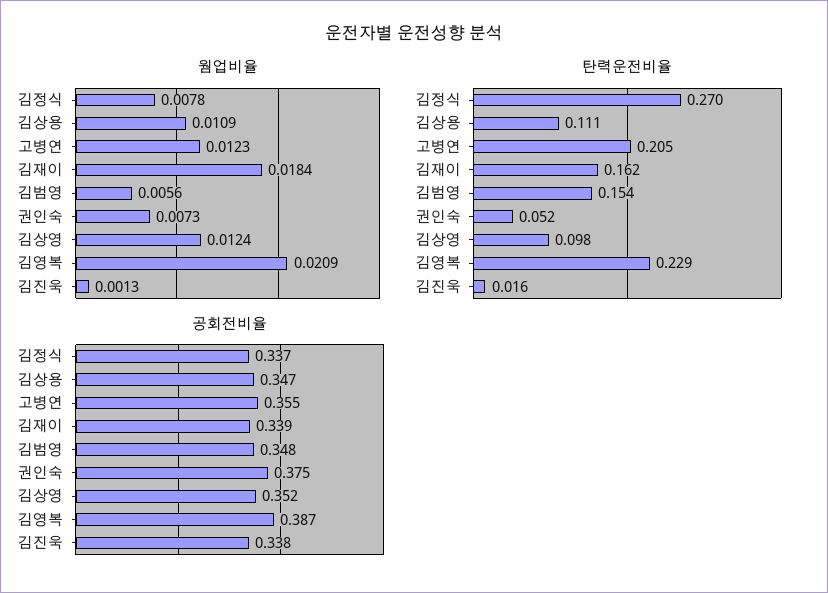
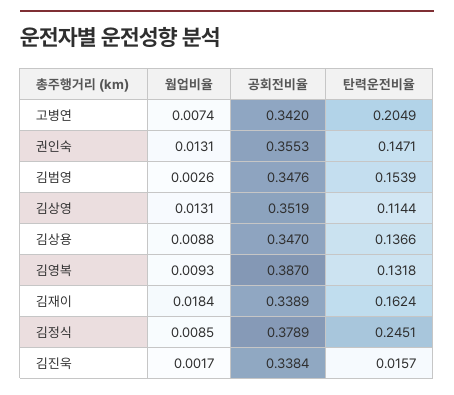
웜업비율, 김정식: 0.0078 -> 0.0085
웜업비율, 김상용: 0.0109 -> 0.0088
웜업비율, 고병연: 0.0123 -> 0.0074
웜업비율, 김범영: 0.0056 -> 0.0026
웜업비율, 권인숙: 0.0073 -> 0.0131
웜업비율, 김상영: 0.0124 -> 0.0131
웜업비율, 김영복: 0.0209 -> 0.0093
웜업비율, 김진욱: 0.0013 -> 0.0017
탄력운전비율, 김정식: 0.27 -> 0.2451
탄력운전비율, 김상용: 0.111 -> 0.1366
탄력운전비율, 권인숙: 0.052 -> 0.1471
탄력운전비율, 김상영: 0.098 -> 0.1144
탄력운전비율, 김영복: 0.229 -> 0.1318
공회전비율, 김정식: 0.337 -> 0.3789
공회전비율, 고병연: 0.355 -> 0.342
공회전비율, 권인숙: 0.375 -> 0.3553

